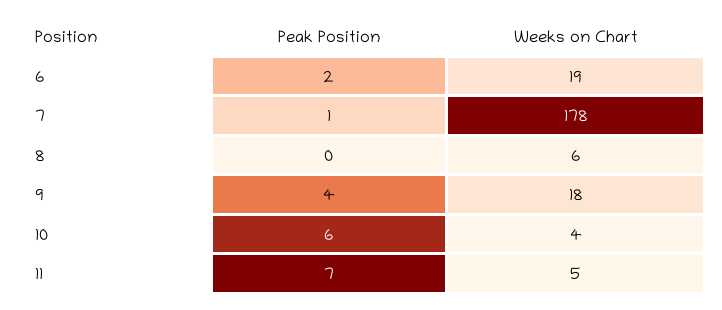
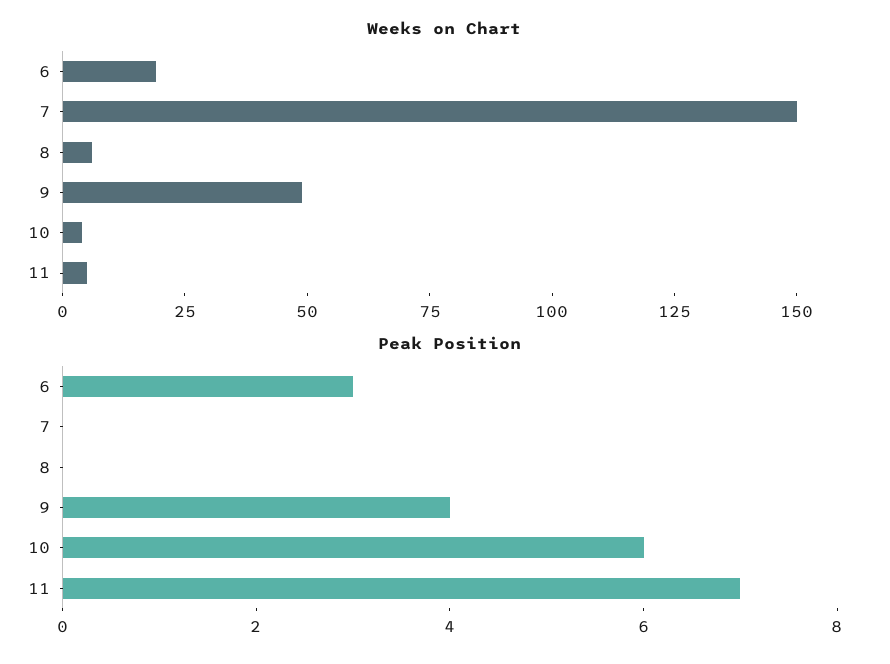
Peak Position, 6: 2 -> 3
Peak Position, 7: 1 -> 0
Weeks on Chart, 7: 178 -> 150
Weeks on Chart, 9: 18 -> 50

